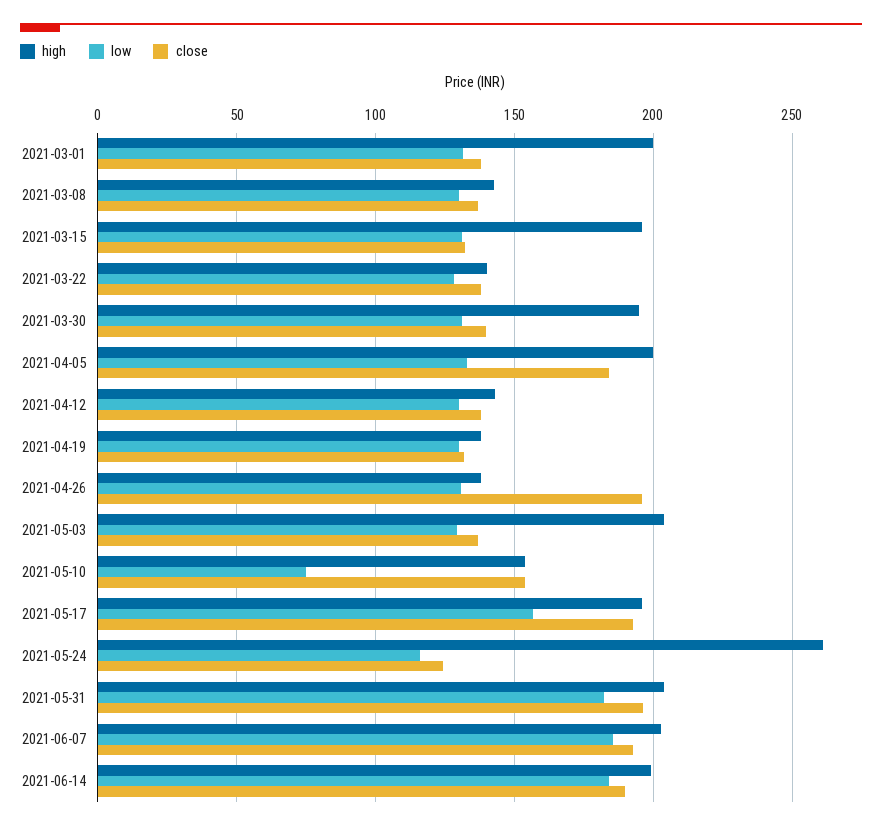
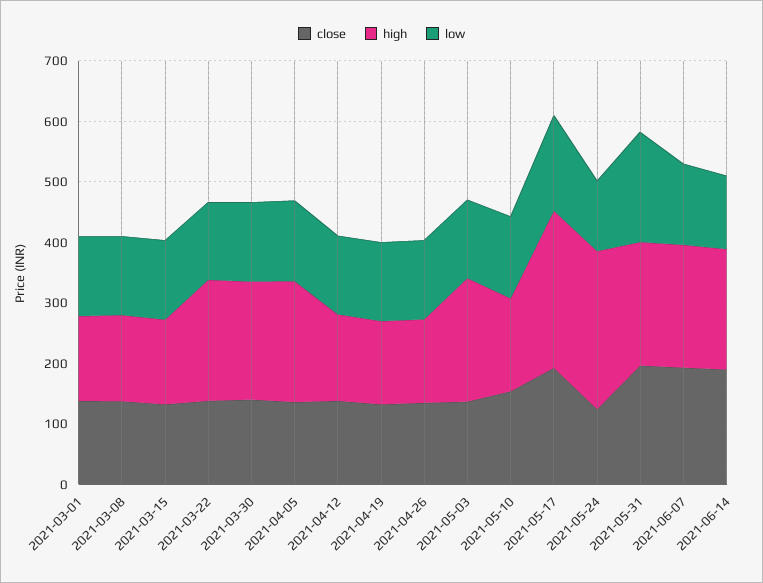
high, 2021-03-01: 200 -> 140
high, 2021-03-15: 195 -> 140
high, 2021-03-22: 140 -> 200
close, 2021-04-05: 185 -> 140
close, 2021-04-26: 195 -> 140
low, 2021-05-10: 75 -> 140
high, 2021-05-17: 195 -> 260
low, 2021-06-07: 185 -> 140
low, 2021-06-14: 185 -> 120

